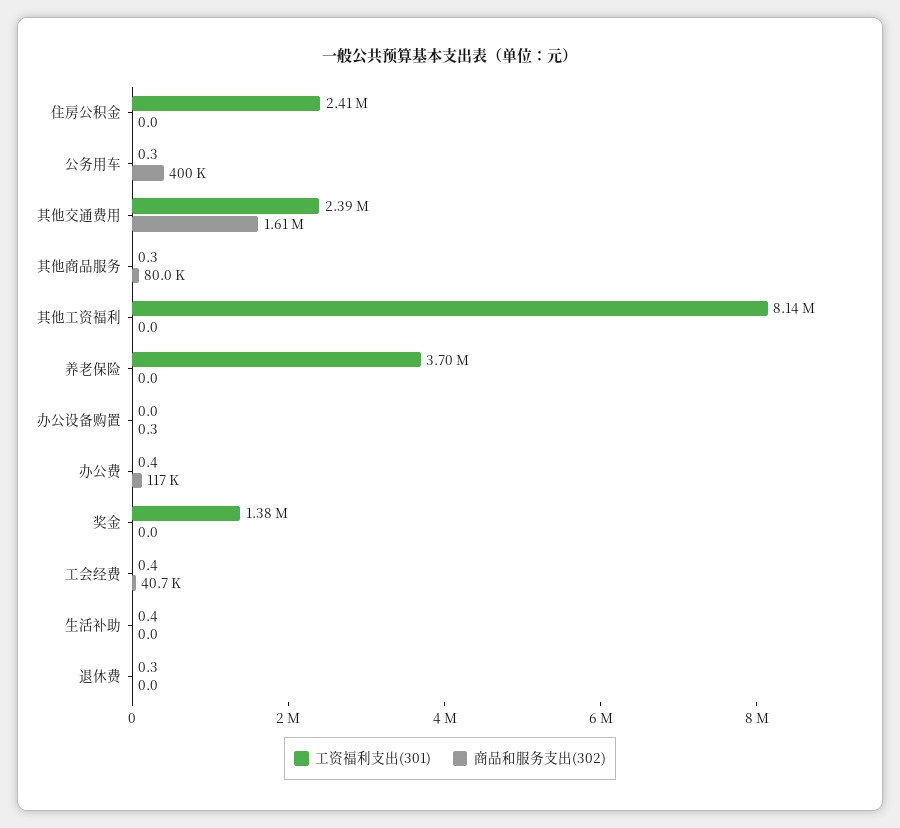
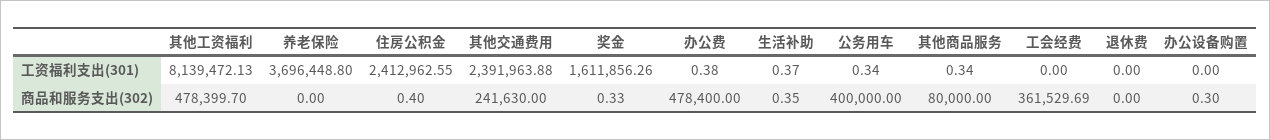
商品和服务支出(302), 住房公积金: 0 -> 0.4
商品和服务支出(302), 其他交通费用: 1610000 -> 241630
商品和服务支出(302), 其他工资福利: 0 -> 478399.7
商品和服务支出(302), 办公费: 117000 -> 478400
工资福利支出(301), 奖金: 1380000 -> 1611856.26
商品和服务支出(302), 奖金: 0 -> 0.33
工资福利支出(301), 工会经费: 0.4 -> 0
商品和服务支出(302), 工会经费: 40700 -> 361529.69
商品和服务支出(302), 生活补助: 0 -> 0.35
工资福利支出(301), 退休费: 0.3 -> 0

